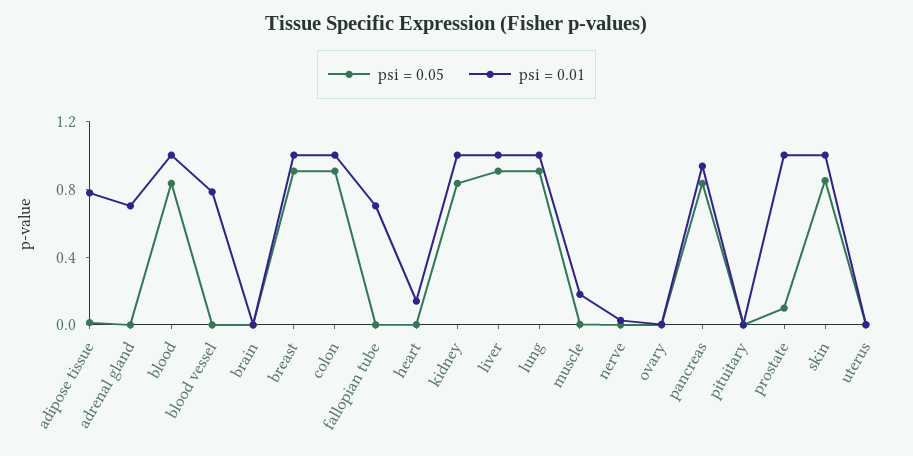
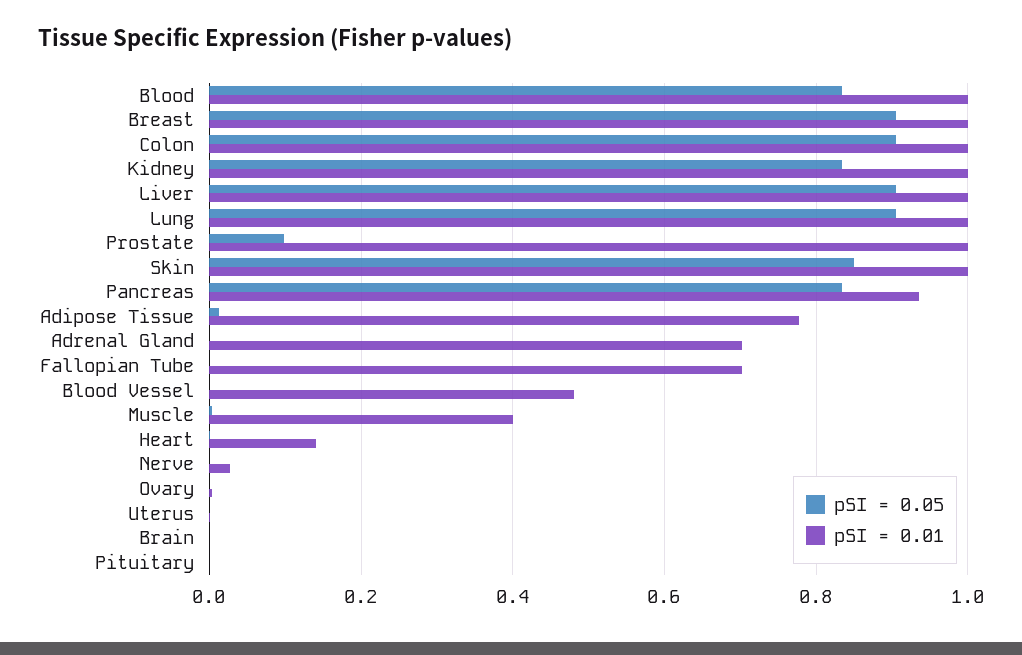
psi = 0.01, blood vessel: 0.8 -> 0.48
psi = 0.01, muscle: 0.2 -> 0.4

